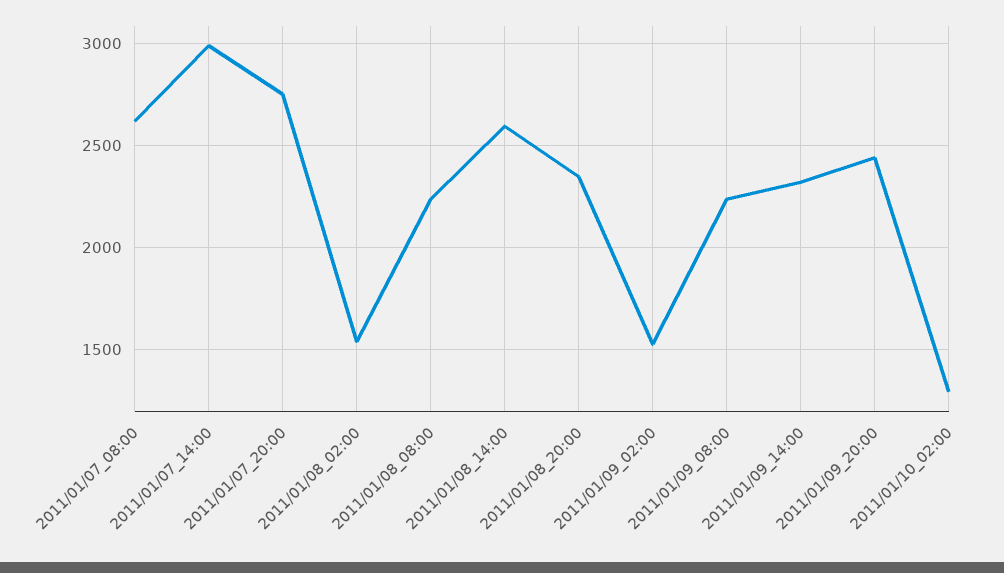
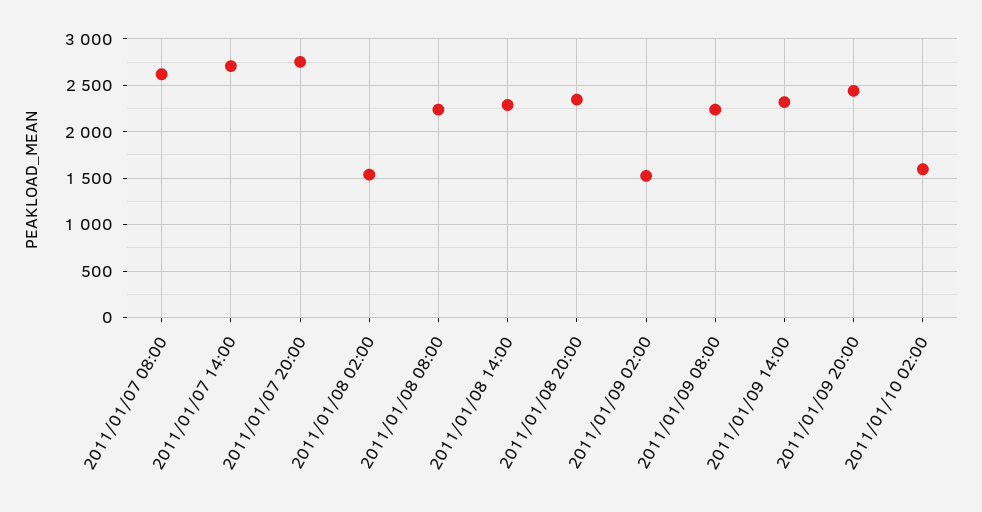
2011/01/07_14:00: 3000 -> 2700
2011/01/08_14:00: 2600 -> 2300
2011/01/10_02:00: 1300 -> 1600

